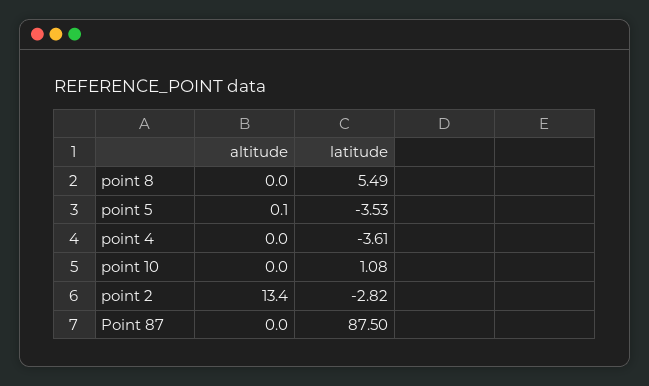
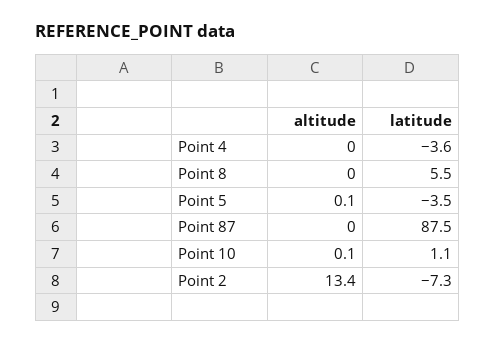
altitude, point 10: 0 -> 0.1
latitude, point 2: -2.82 -> -7.3

